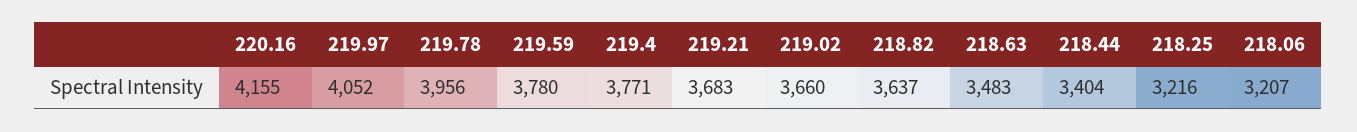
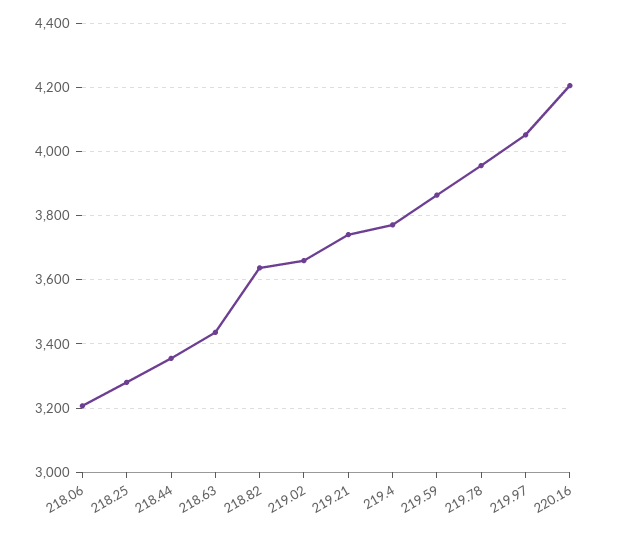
220.16: 4155 -> 4200
219.59: 3780 -> 3860
219.21: 3683 -> 3740
218.63: 3483 -> 3440
218.44: 3404 -> 3360
218.25: 3216 -> 3280

